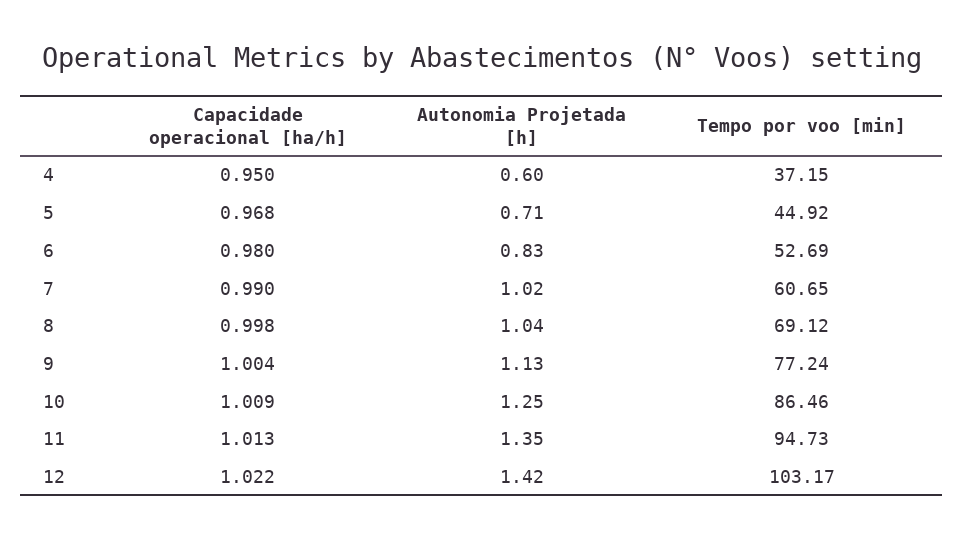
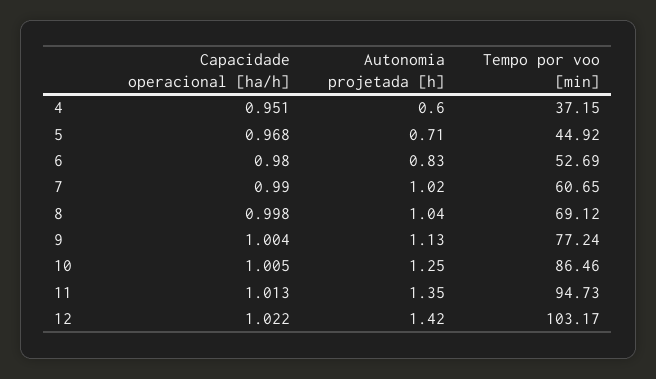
Capacidade operacional [ha/h], 4: 0.95 -> 0.951
Capacidade operacional [ha/h], 10: 1.009 -> 1.005

